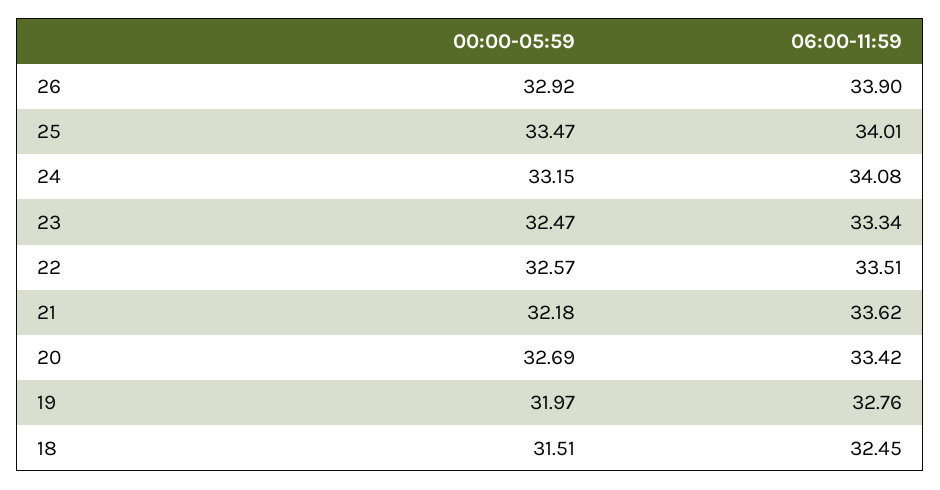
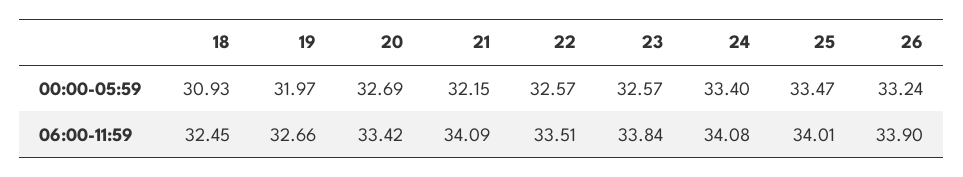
00:00-05:59, 26: 32.92 -> 33.24
00:00-05:59, 24: 33.15 -> 33.4
00:00-05:59, 23: 32.47 -> 32.57
06:00-11:59, 23: 33.34 -> 33.84
00:00-05:59, 21: 32.18 -> 32.15
06:00-11:59, 21: 33.62 -> 34.09
06:00-11:59, 19: 32.76 -> 32.66
00:00-05:59, 18: 31.51 -> 30.93

